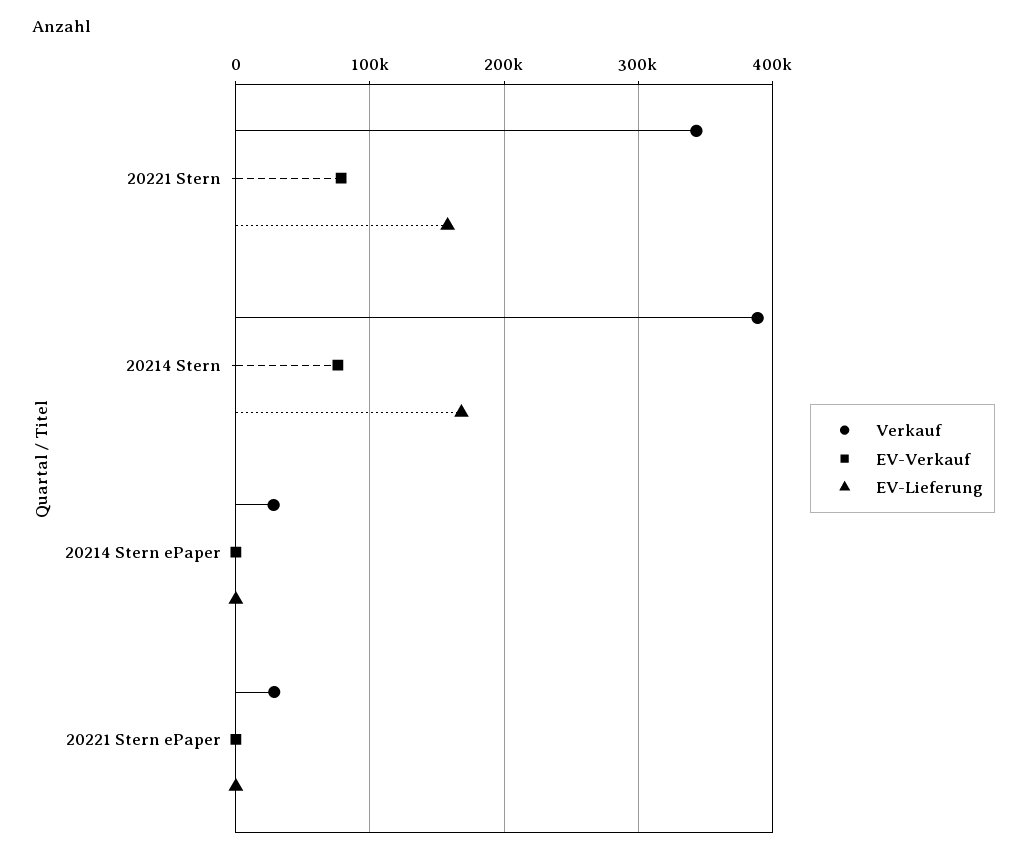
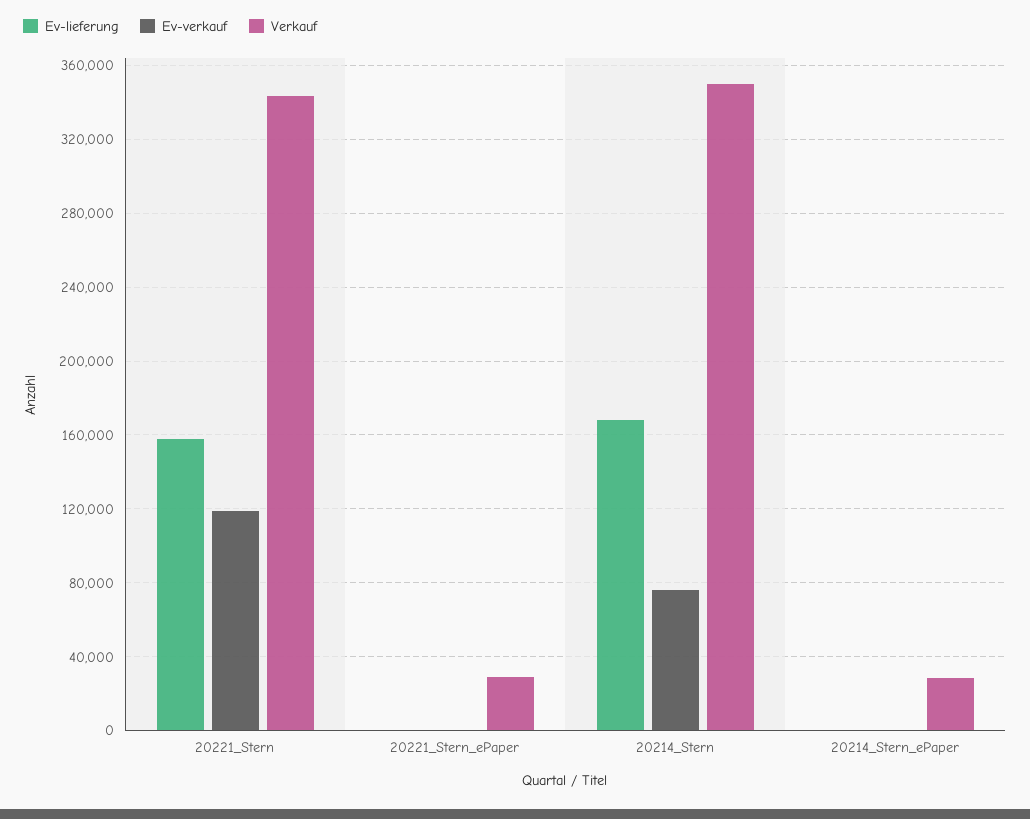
EV-Verkauf, 20221 Stern: 80000 -> 120000
Verkauf, 20214 Stern: 390000 -> 350000

